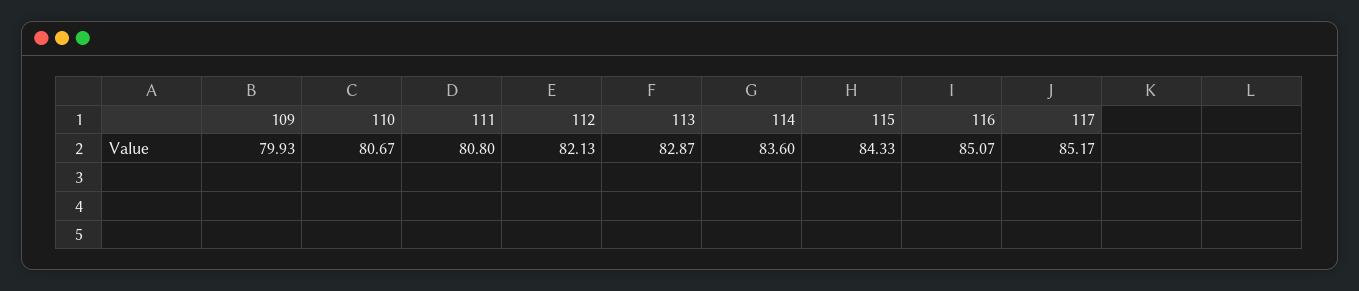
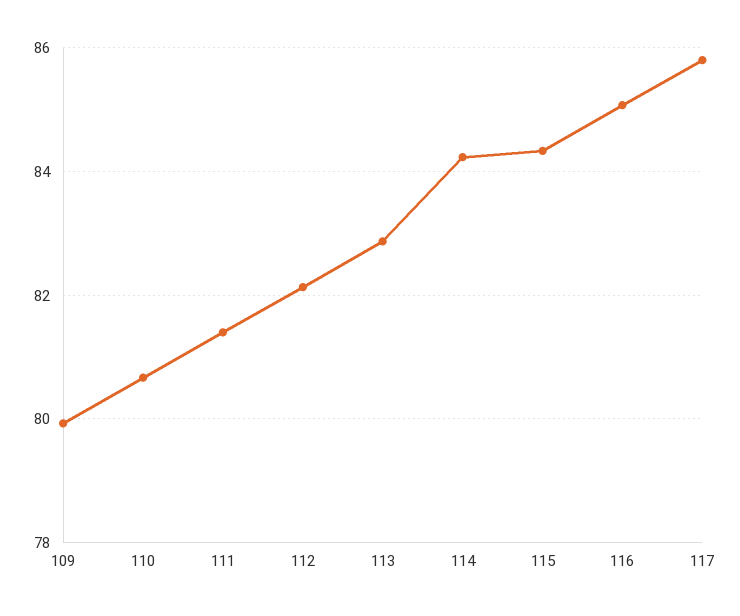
111: 80.8 -> 81.4
114: 83.6 -> 84.2
117: 85.17 -> 85.8

